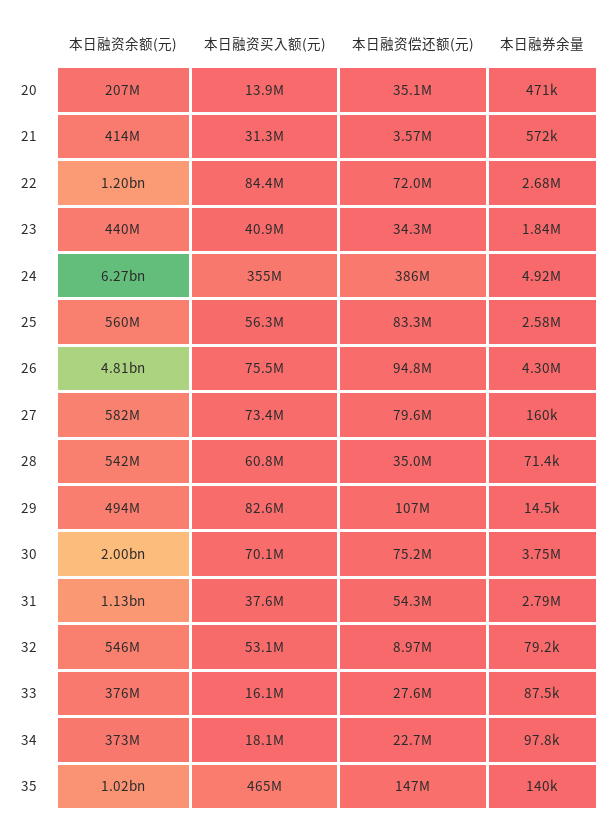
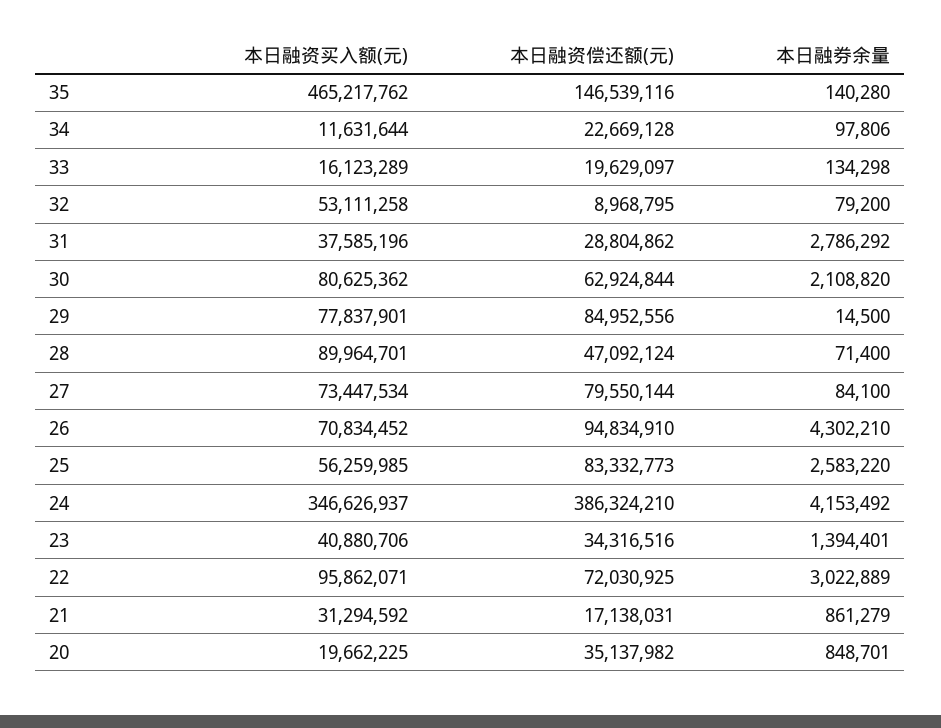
本日融资余额(元), 20: 207000000 -> none
本日融资买入额(元), 20: 13900000 -> 19662225
本日融券余量, 20: 471000 -> 848701
本日融资余额(元), 21: 414000000 -> none
本日融资偿还额(元), 21: 3570000 -> 17138031
本日融券余量, 21: 572000 -> 861279
本日融资余额(元), 22: 1200000000 -> none
本日融资买入额(元), 22: 84400000 -> 95862071
本日融券余量, 22: 2680000 -> 3022889
本日融资余额(元), 23: 440000000 -> none
本日融券余量, 23: 1840000 -> 1394401
本日融资余额(元), 24: 6270000000 -> none
本日融资买入额(元), 24: 355000000 -> 346626937
本日融券余量, 24: 4920000 -> 4153492
本日融资余额(元), 25: 560000000 -> none
本日融资余额(元), 26: 4810000000 -> none
本日融资买入额(元), 26: 75500000 -> 70834452
本日融资余额(元), 27: 582000000 -> none
本日融券余量, 27: 160000 -> 84100
本日融资余额(元), 28: 542000000 -> none
本日融资买入额(元), 28: 60800000 -> 89964701
本日融资偿还额(元), 28: 35000000 -> 47092124
本日融资余额(元), 29: 494000000 -> none
本日融资买入额(元), 29: 82600000 -> 77837901
本日融资偿还额(元), 29: 107000000 -> 84952556
本日融资余额(元), 30: 2000000000 -> none
本日融资买入额(元), 30: 70100000 -> 80625362
本日融资偿还额(元), 30: 75200000 -> 62924844
本日融券余量, 30: 3750000 -> 2108820
本日融资余额(元), 31: 1130000000 -> none
本日融资偿还额(元), 31: 54300000 -> 28804862
本日融资余额(元), 32: 546000000 -> none
本日融资余额(元), 33: 376000000 -> none
本日融资偿还额(元), 33: 27600000 -> 19629097
本日融券余量, 33: 87500 -> 134298
本日融资余额(元), 34: 373000000 -> none
本日融资买入额(元), 34: 18100000 -> 11631644
本日融资余额(元), 35: 1020000000 -> none

